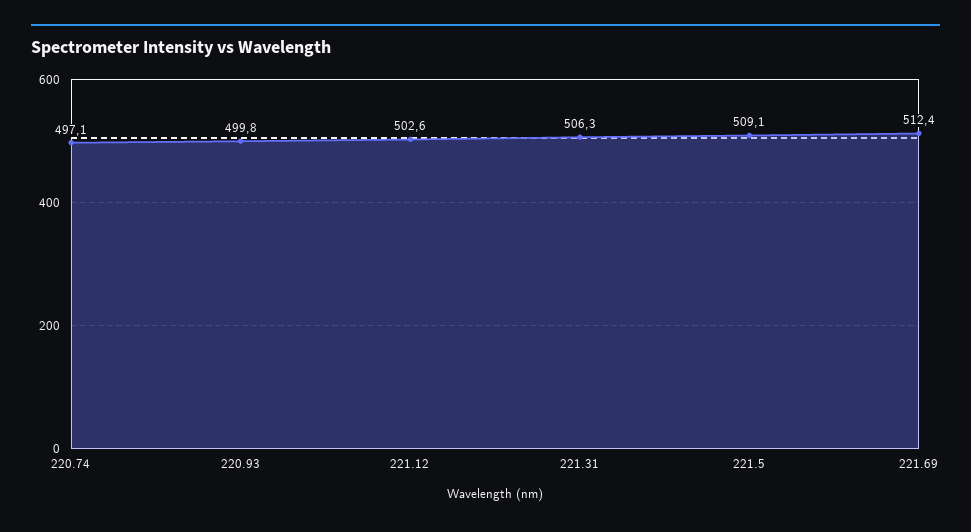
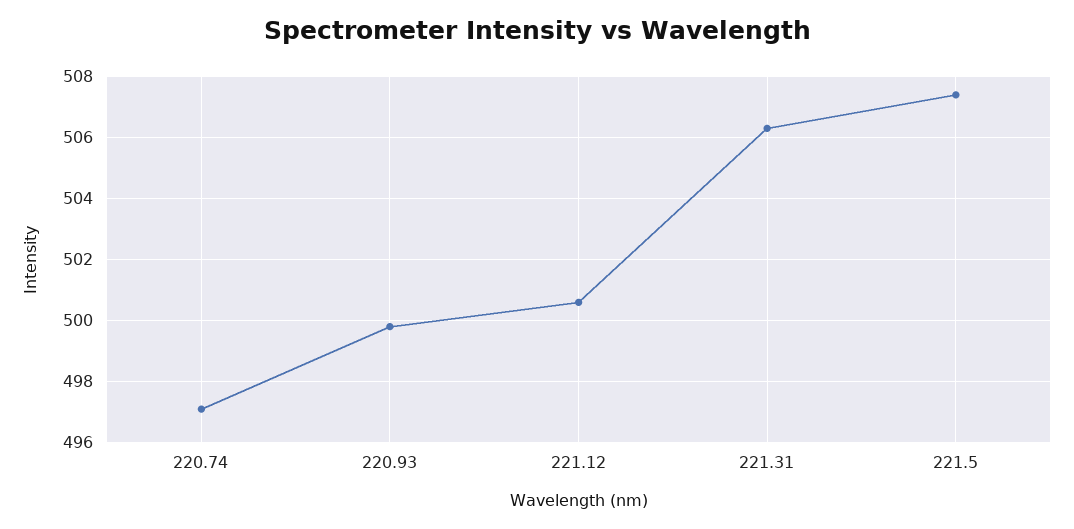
221.12: 502.6 -> 500.5
221.5: 509.1 -> 507.5
221.69: 512.4 -> none

